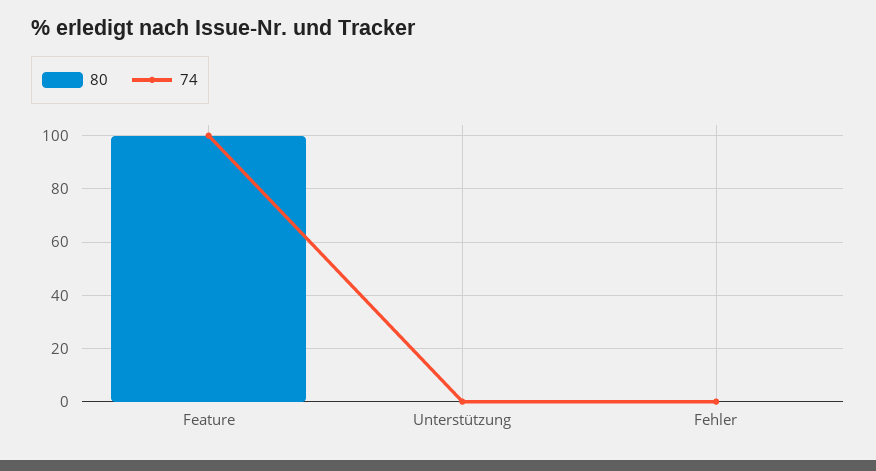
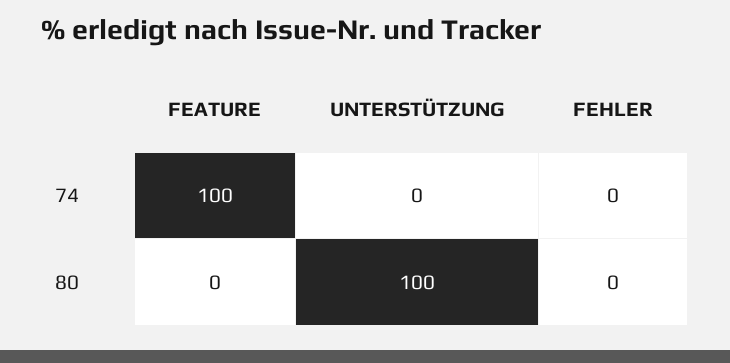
80, Feature: 100 -> 0
80, Unterstützung: 0 -> 100

